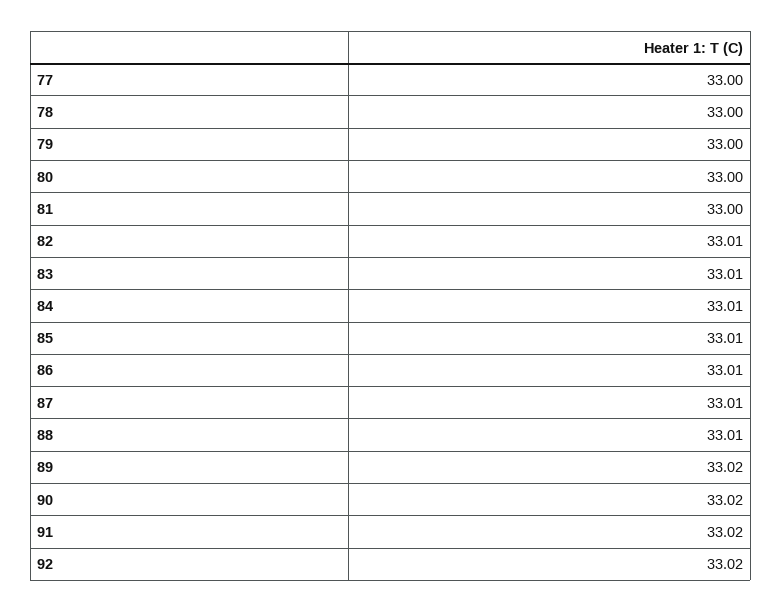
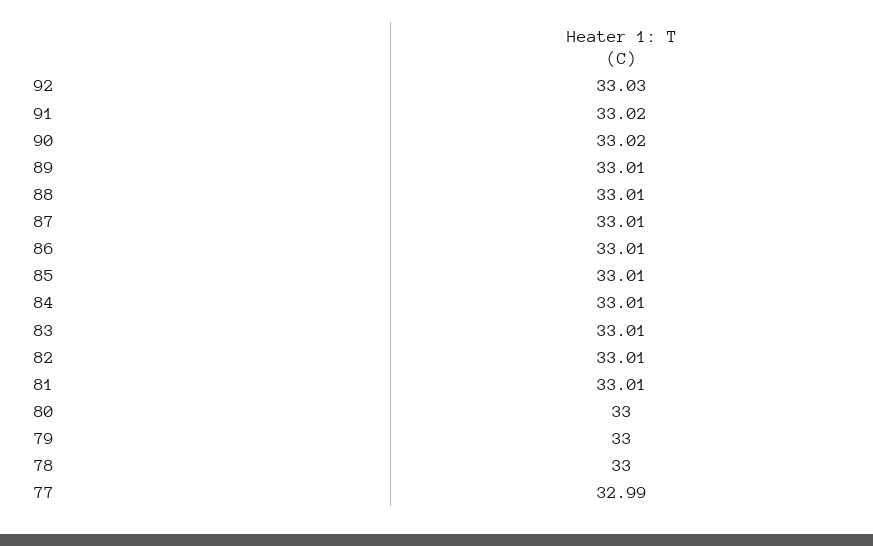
77: 33 -> 32.99
81: 33 -> 33.01
89: 33.02 -> 33.01
92: 33.02 -> 33.03

